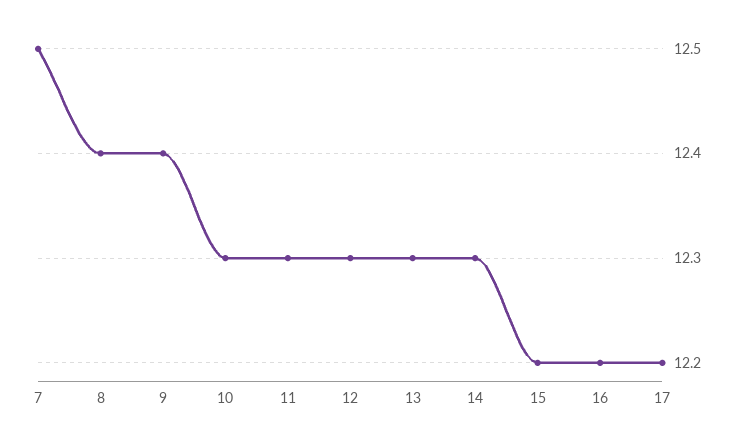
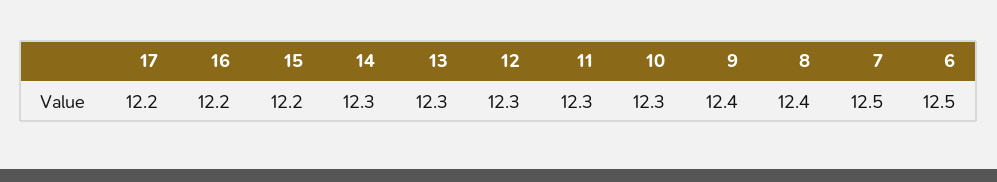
6: none -> 12.5

